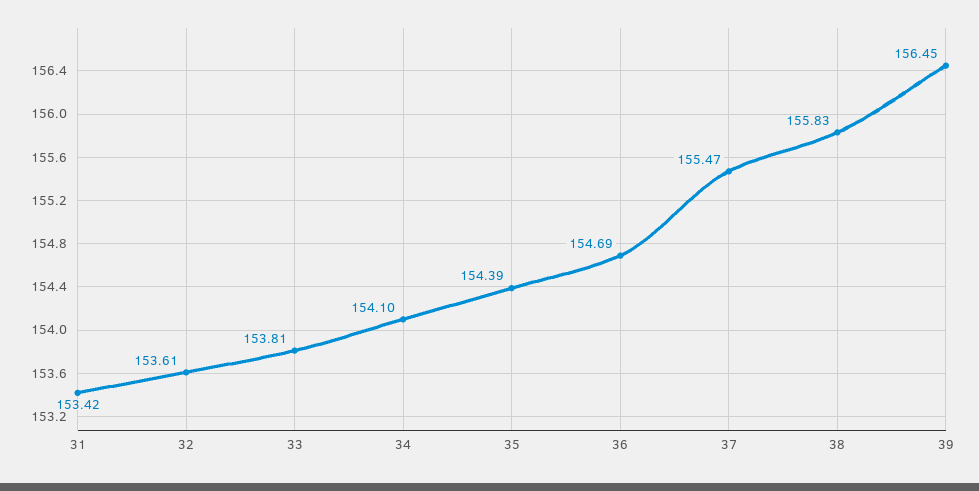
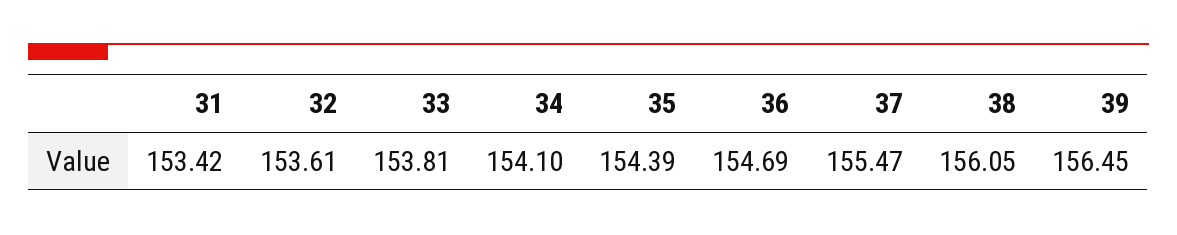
38: 155.83 -> 156.05

